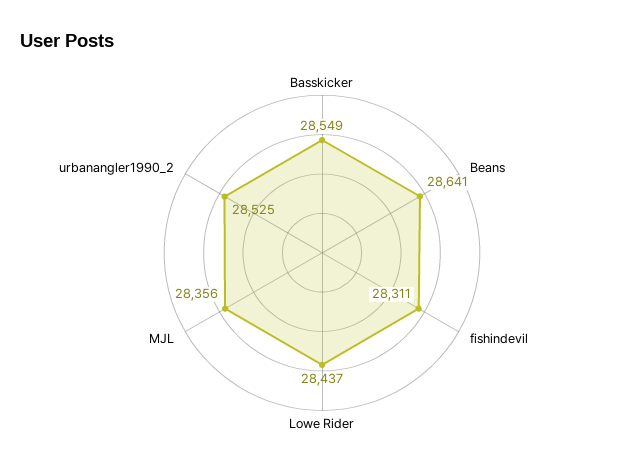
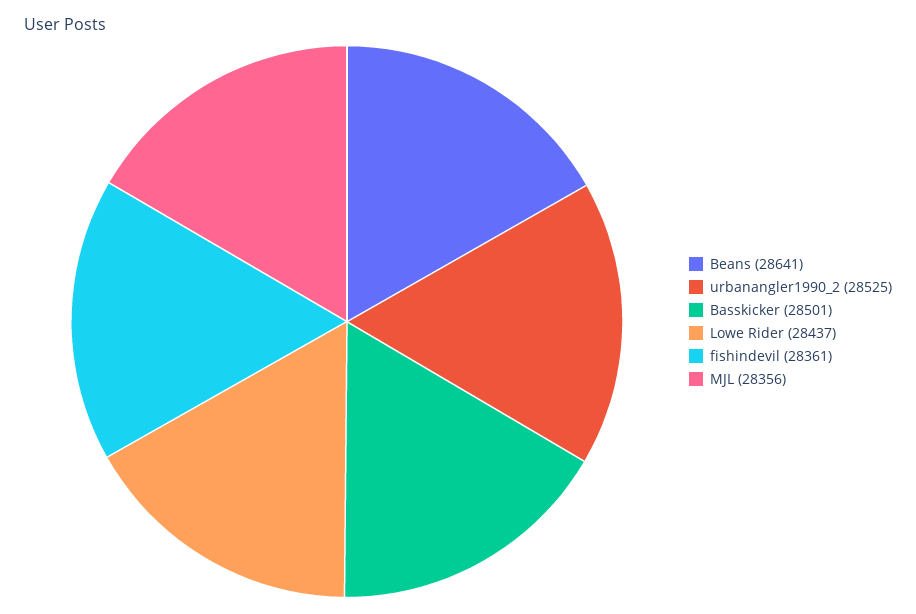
Basskicker: 28549 -> 28501
fishindevil: 28311 -> 28361

